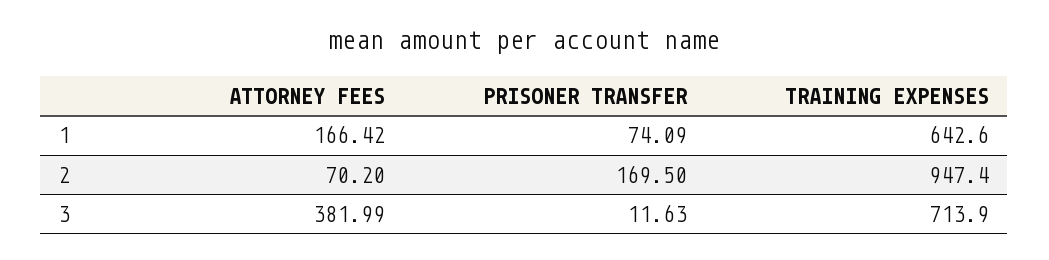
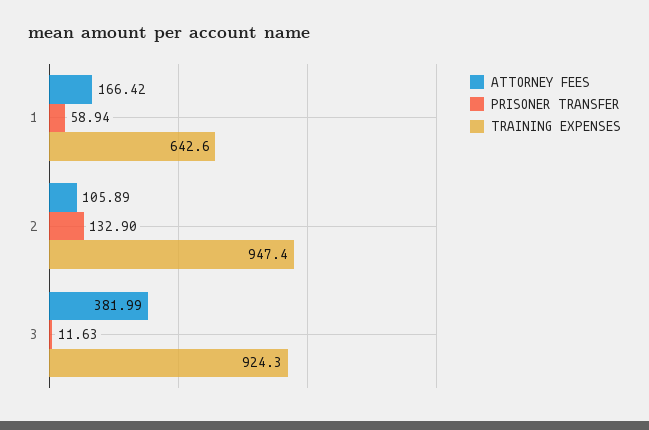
PRISONER TRANSFER, 1: 74.09 -> 58.94
ATTORNEY FEES, 2: 70.2 -> 105.89
PRISONER TRANSFER, 2: 169.5 -> 132.9
TRAINING EXPENSES, 3: 713.9 -> 924.3

